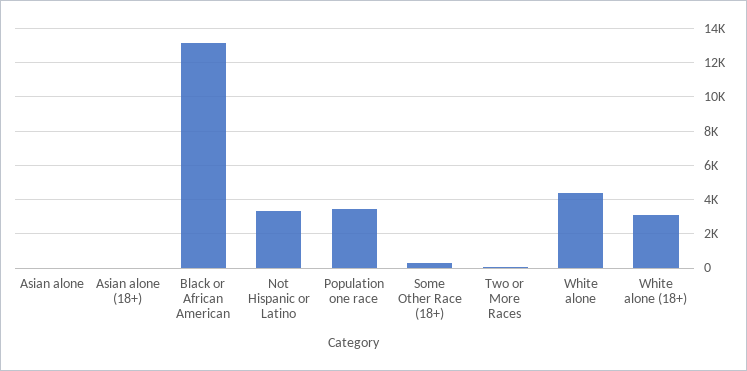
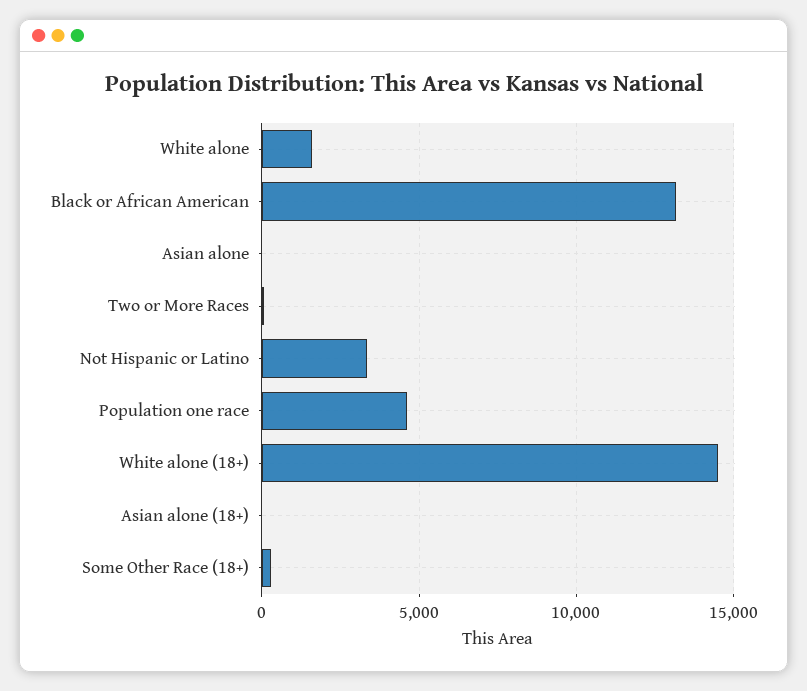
Population one race: 3500 -> 4500
White alone: 4500 -> 1500
White alone (18+): 3000 -> 14500

